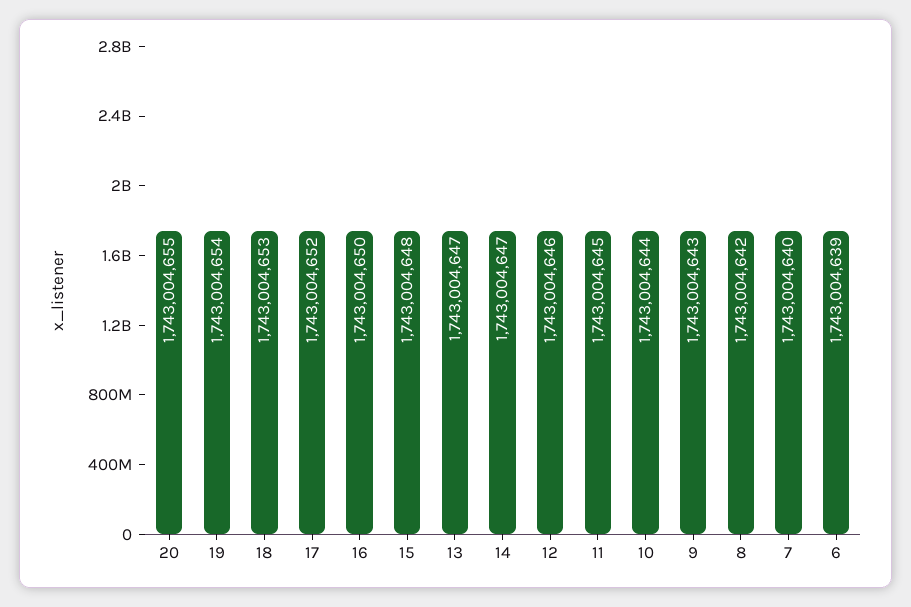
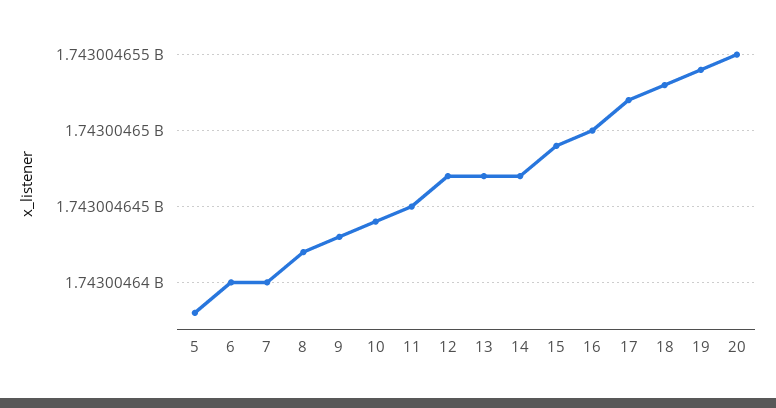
15: 1743004648 -> 1743004649
12: 1743004646 -> 1743004647
6: 1743004639 -> 1743004640
5: none -> 1743004638

